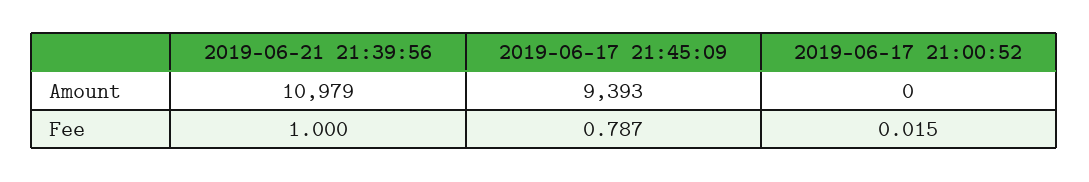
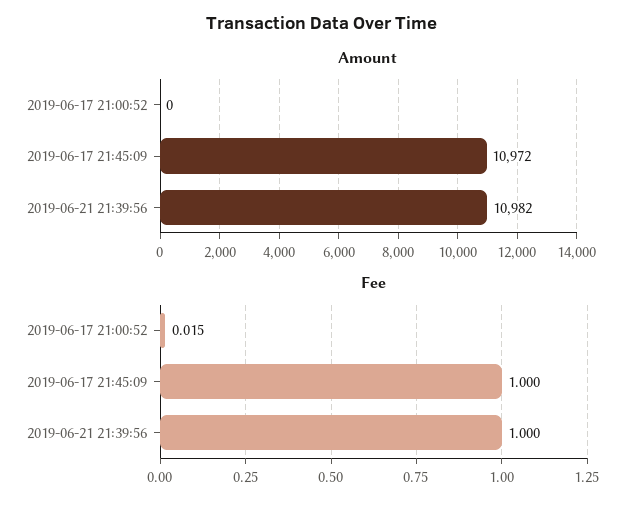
Amount, 2019-06-21 21:39:56: 10979 -> 10982
Amount, 2019-06-17 21:45:09: 9393 -> 10972
Fee, 2019-06-17 21:45:09: 0.787 -> 1

